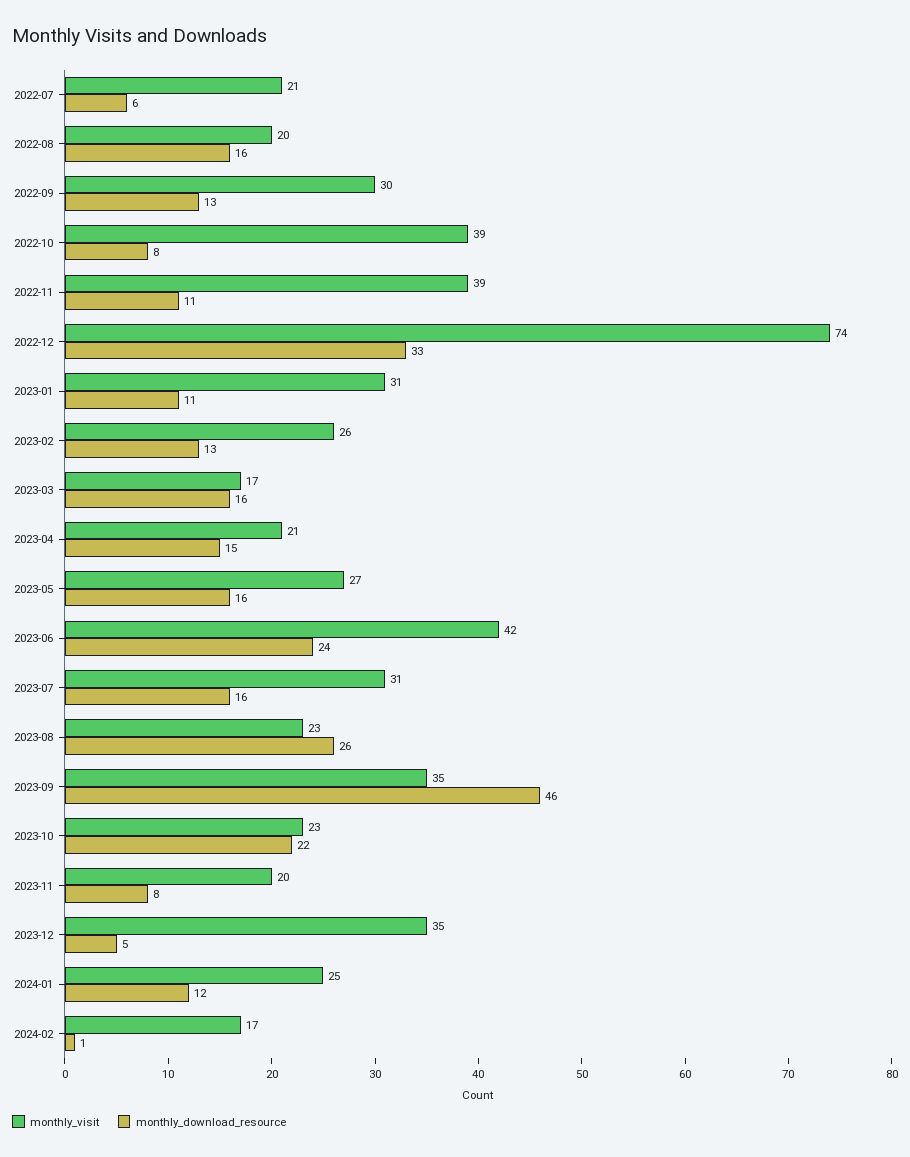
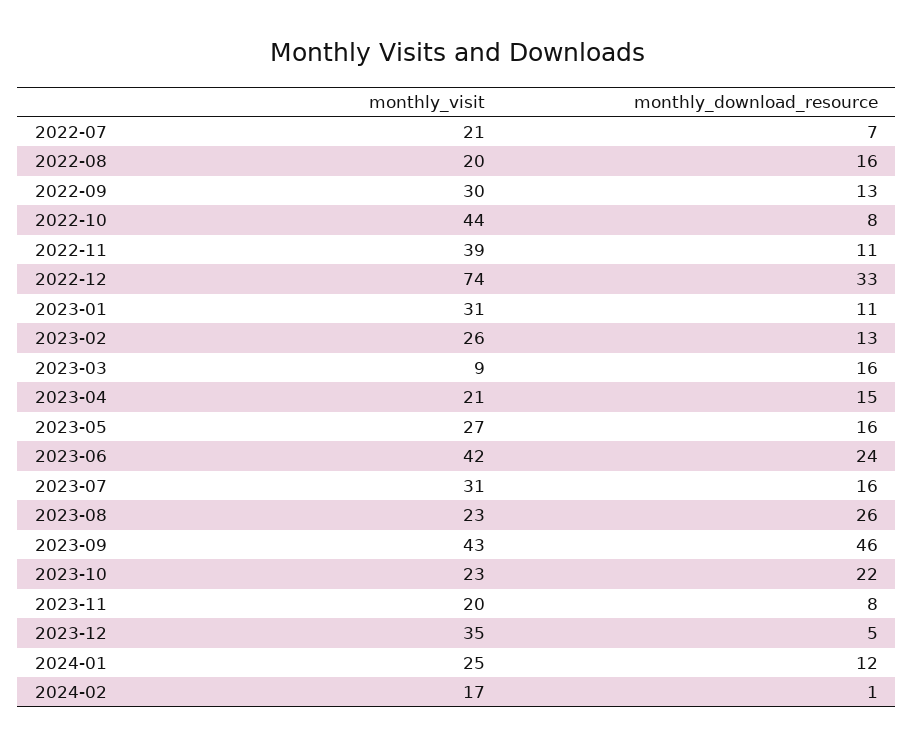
monthly_download_resource, 2022-07: 6 -> 7
monthly_visit, 2022-10: 39 -> 44
monthly_visit, 2023-03: 17 -> 9
monthly_visit, 2023-09: 35 -> 43

